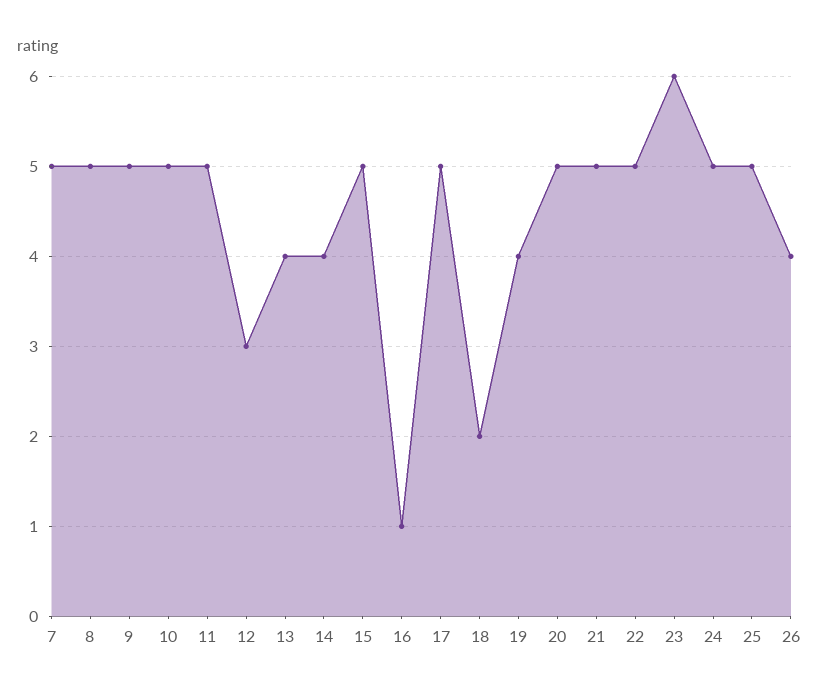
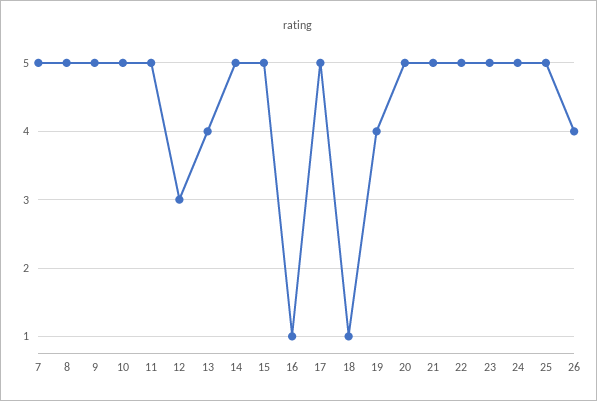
14: 4 -> 5
18: 2 -> 1
23: 6 -> 5

